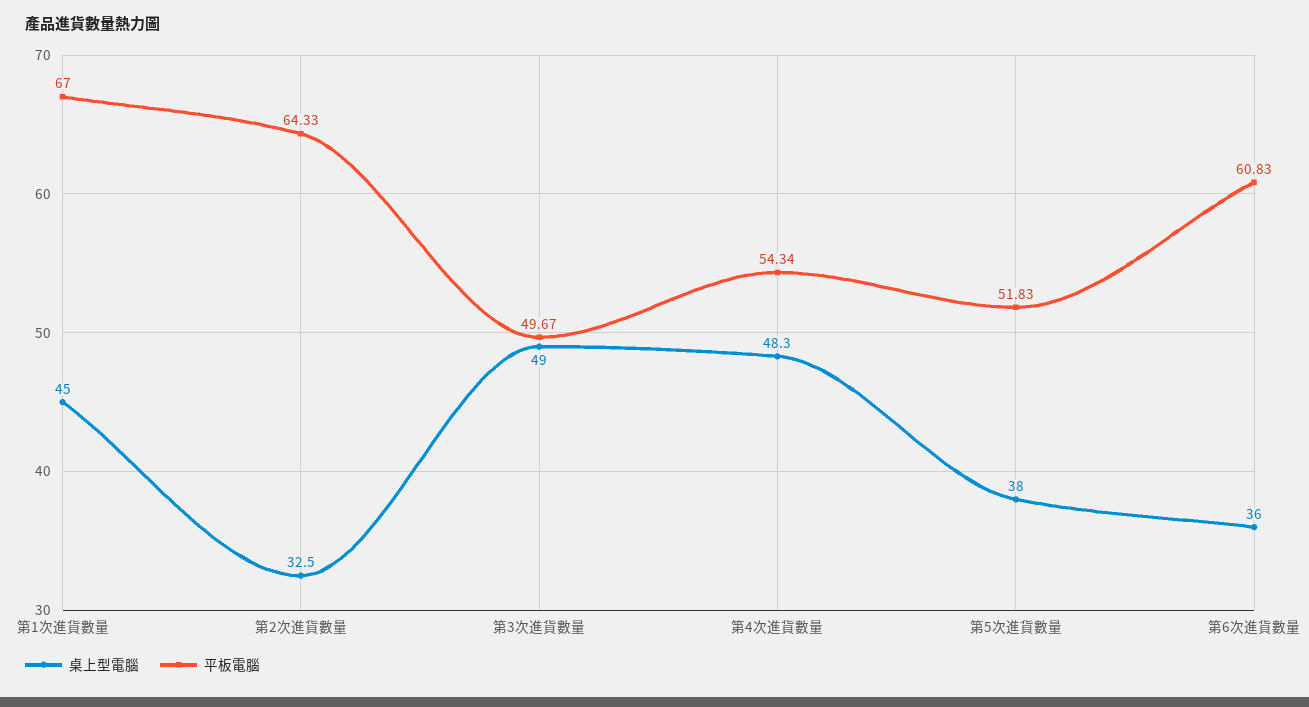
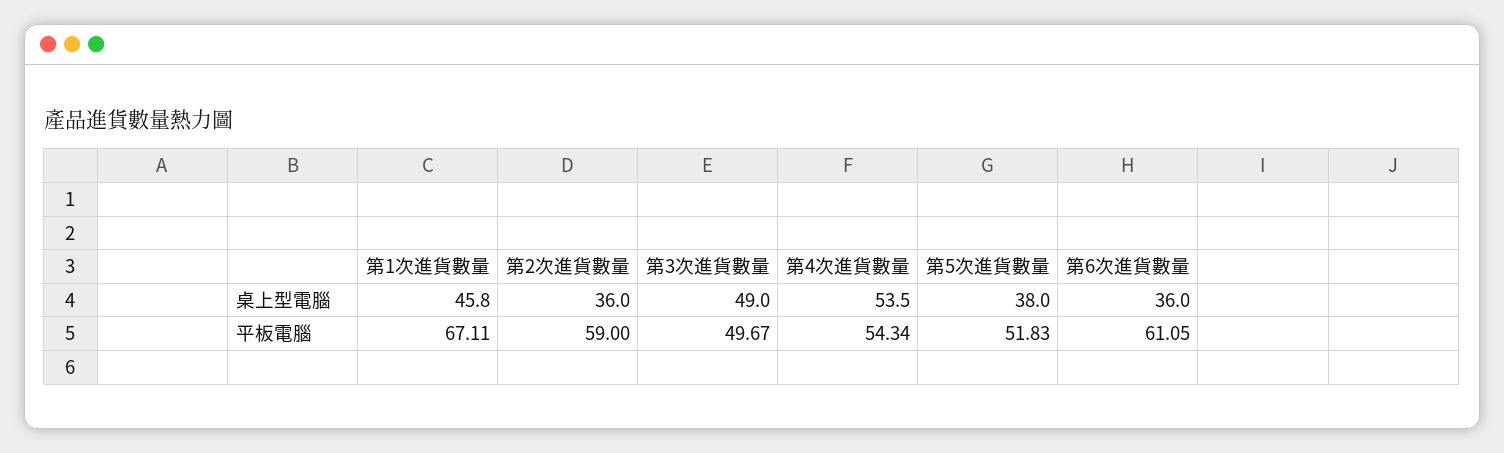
桌上型電腦, 第1次進貨數量: 45 -> 45.8
平板電腦, 第1次進貨數量: 67 -> 67.11
桌上型電腦, 第2次進貨數量: 32.5 -> 36
平板電腦, 第2次進貨數量: 64.33 -> 59
桌上型電腦, 第4次進貨數量: 48.3 -> 53.5
平板電腦, 第6次進貨數量: 60.83 -> 61.05

